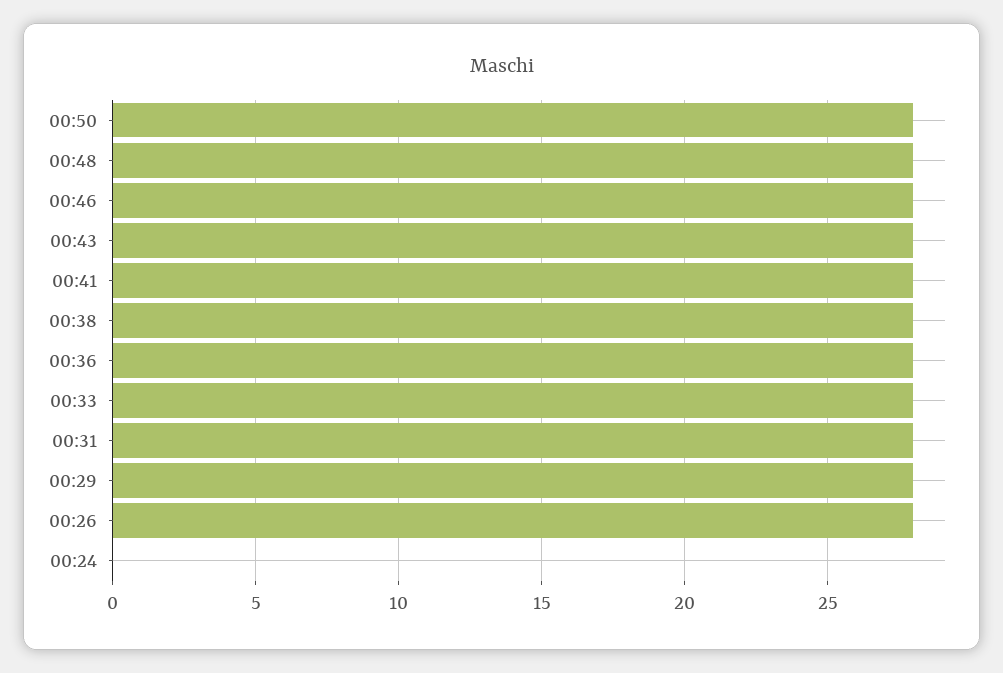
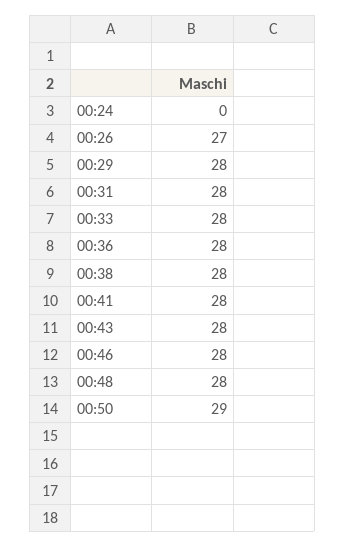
00:50: 28 -> 29
00:26: 28 -> 27

